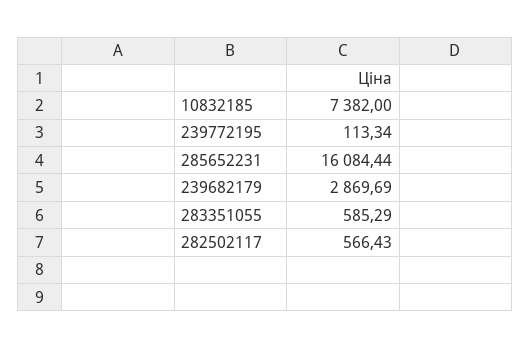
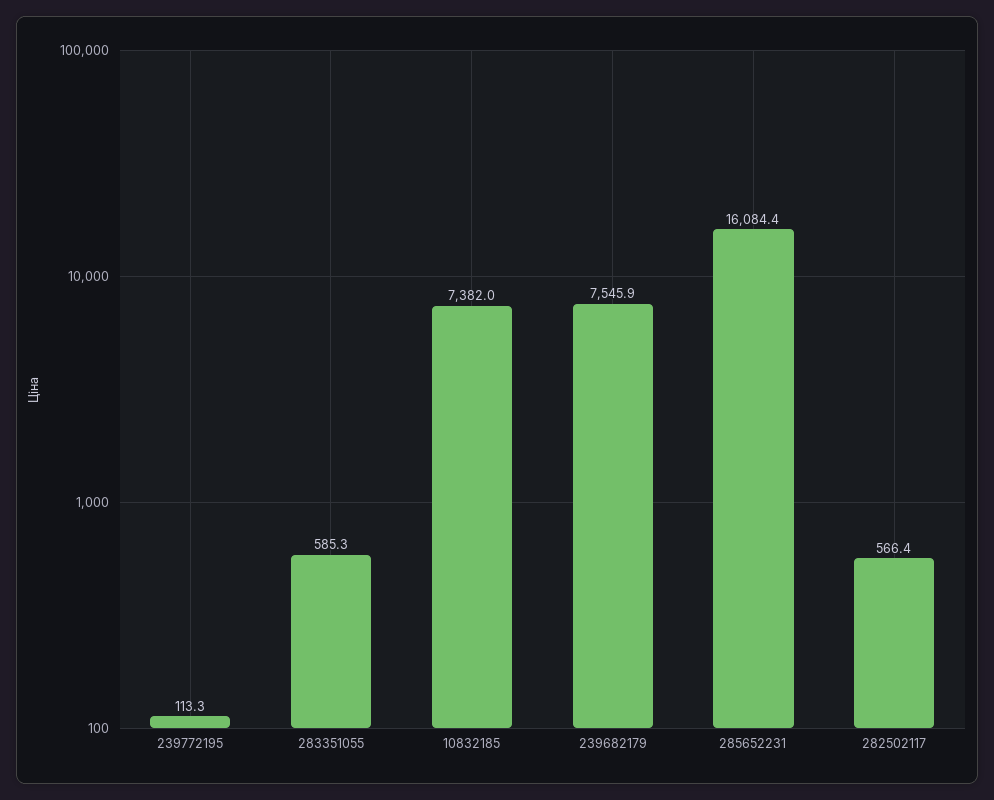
239682179: 2869.69 -> 7545.9

